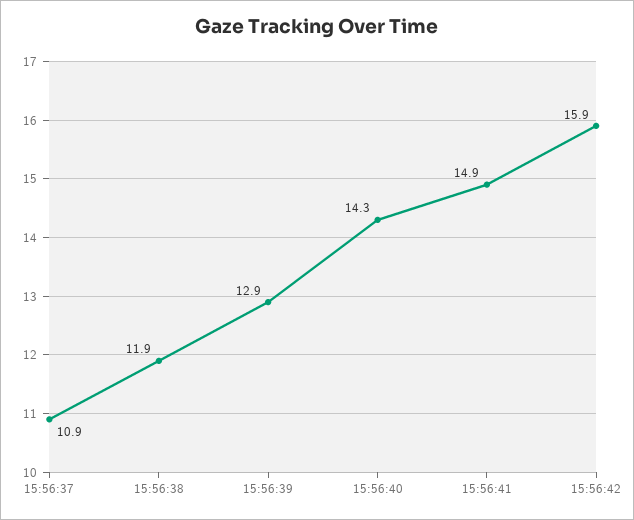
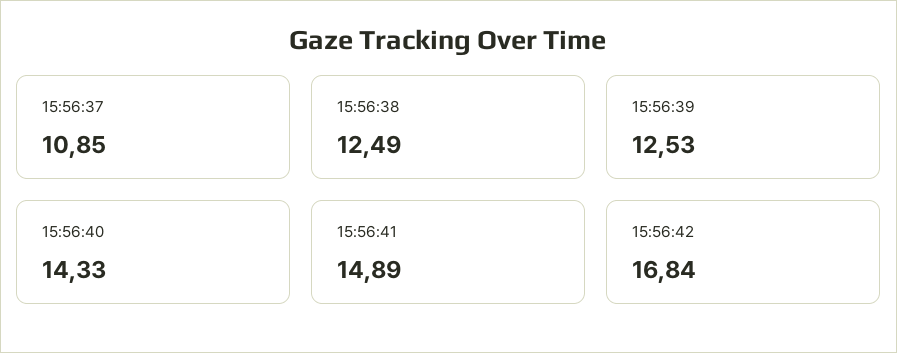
15:56:38: 11.9 -> 12.49
15:56:39: 12.9 -> 12.53
15:56:42: 15.9 -> 16.84

